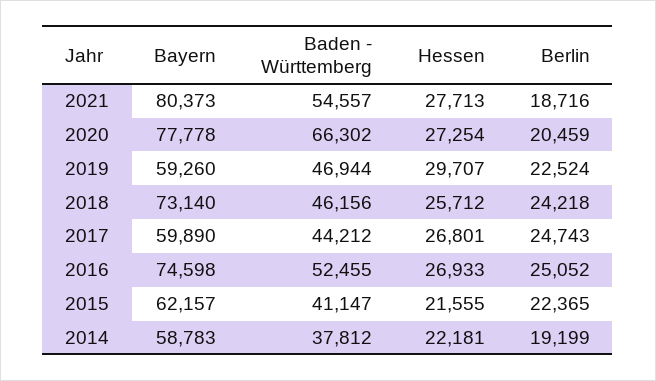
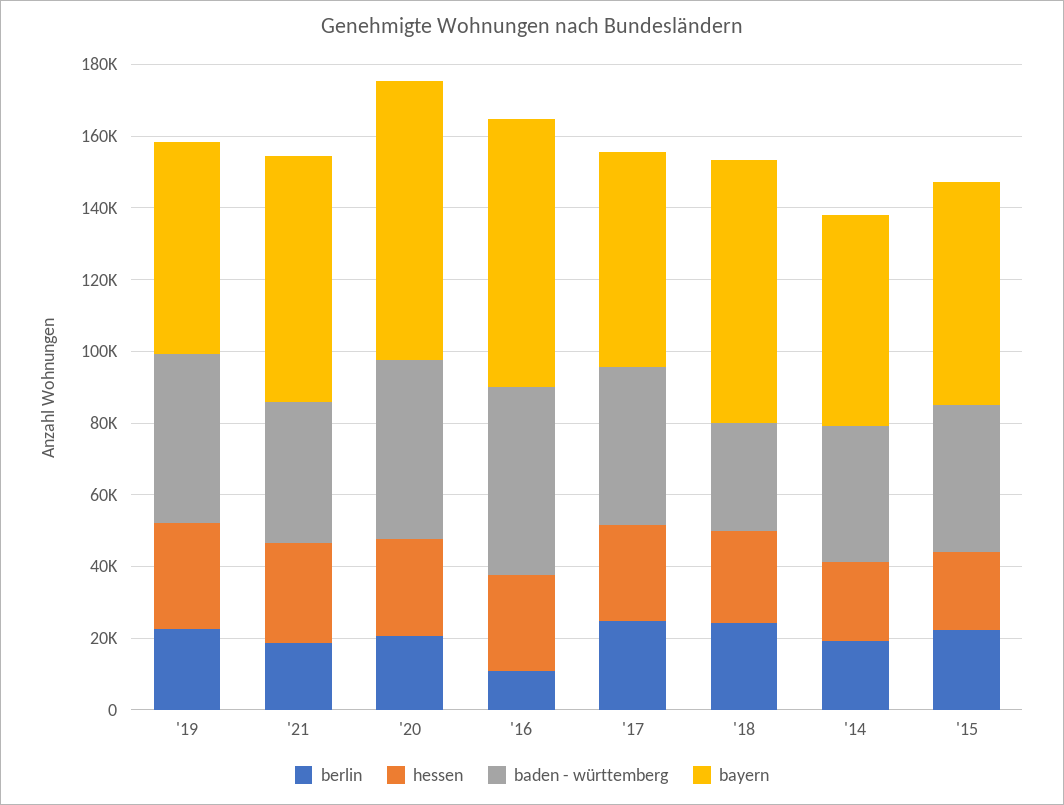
Bayern, 2021: 80373 -> 70000
Baden - Württemberg, 2021: 54557 -> 40000
Baden - Württemberg, 2020: 66302 -> 50000
Baden - Württemberg, 2018: 46156 -> 30000
Berlin, 2016: 25052 -> 10000

